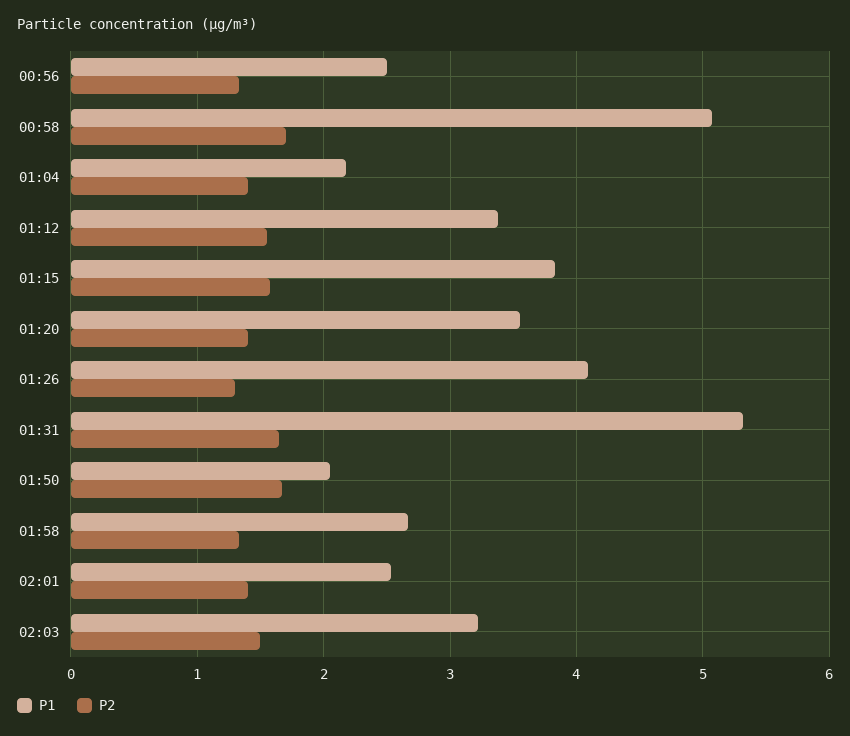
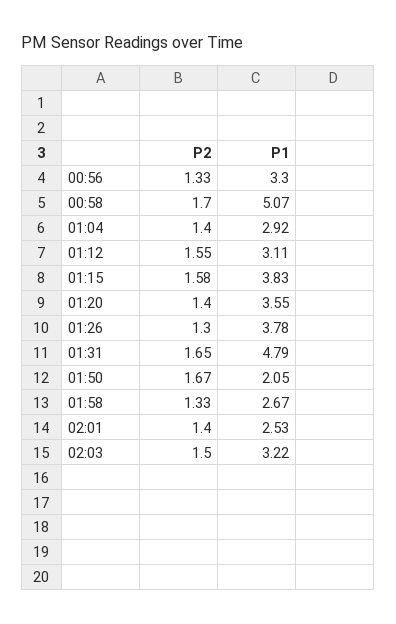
P1, 00:56: 2.5 -> 3.3
P1, 01:04: 2.2 -> 2.92
P1, 01:12: 3.4 -> 3.11
P1, 01:26: 4.1 -> 3.78
P1, 01:31: 5.3 -> 4.79

